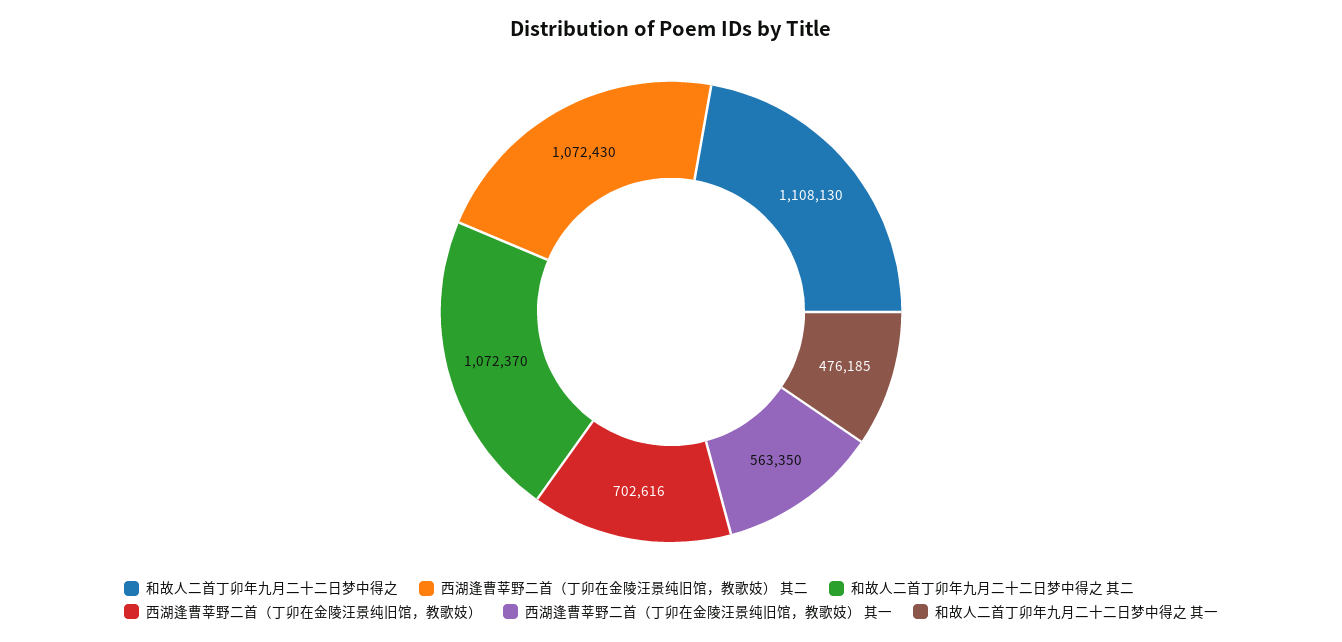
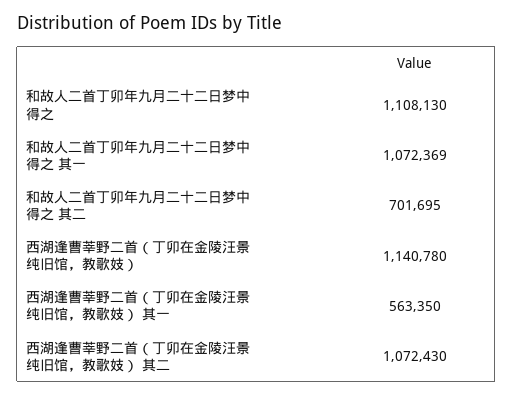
和故人二首丁卯年九月二十二日梦中得之 其二: 1072370 -> 701695
西湖逢曹莘野二首（丁卯在金陵汪景纯旧馆，教歌妓）: 702616 -> 1140780
和故人二首丁卯年九月二十二日梦中得之 其一: 476185 -> 1072369

